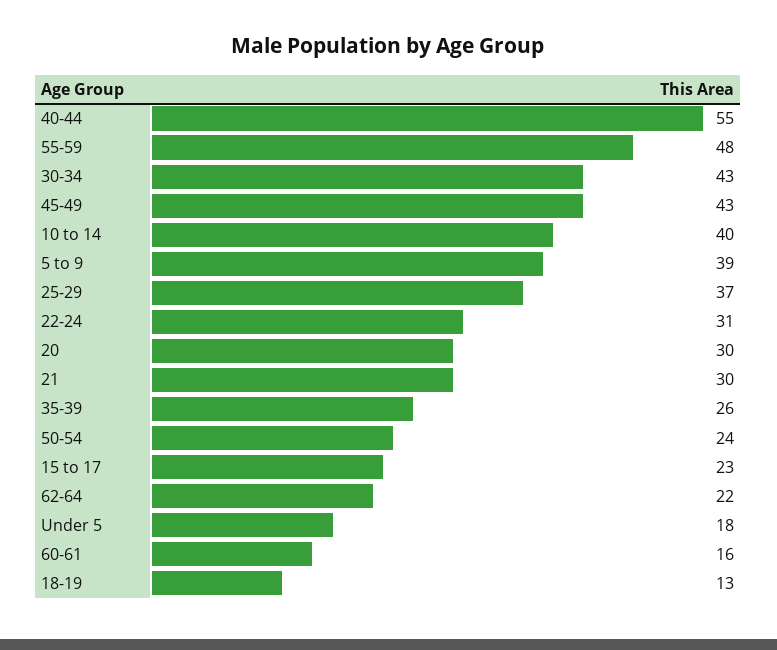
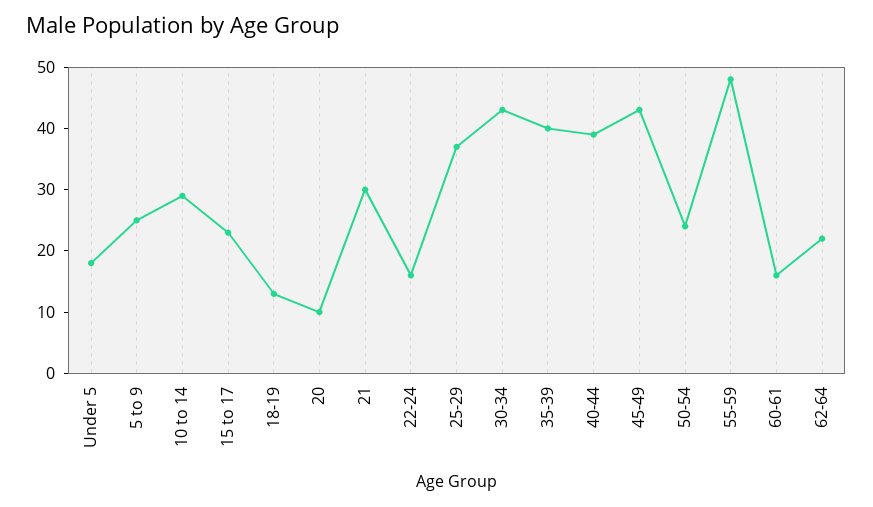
40-44: 55 -> 40
10 to 14: 40 -> 30
5 to 9: 39 -> 25
22-24: 31 -> 15
20: 30 -> 10
35-39: 26 -> 40

